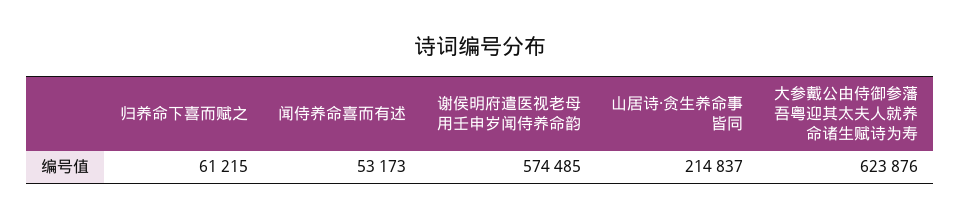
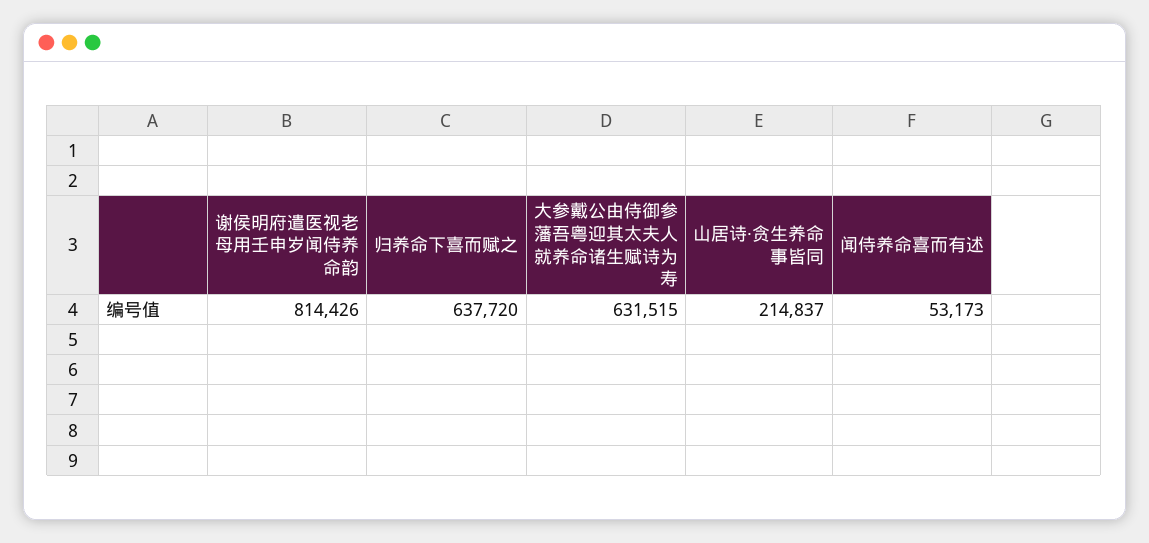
归养命下喜而赋之: 61215 -> 637720
谢侯明府遣医视老母用壬申岁闻侍养命韵: 574485 -> 814426
大参戴公由侍御参藩吾粤迎其太夫人就养命诸生赋诗为寿: 623876 -> 631515

